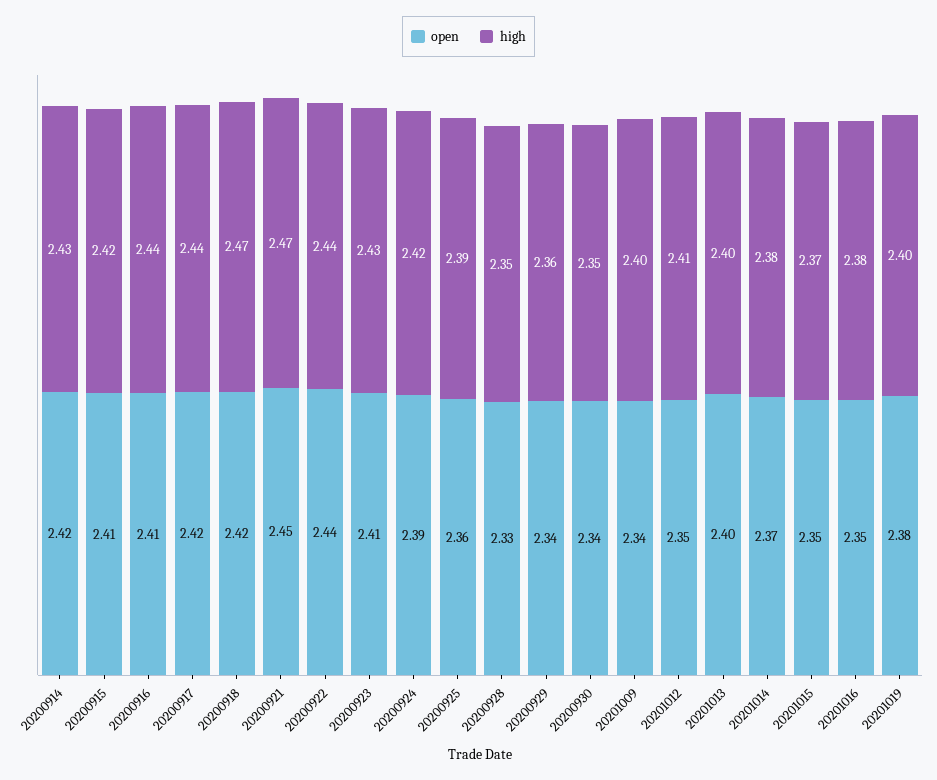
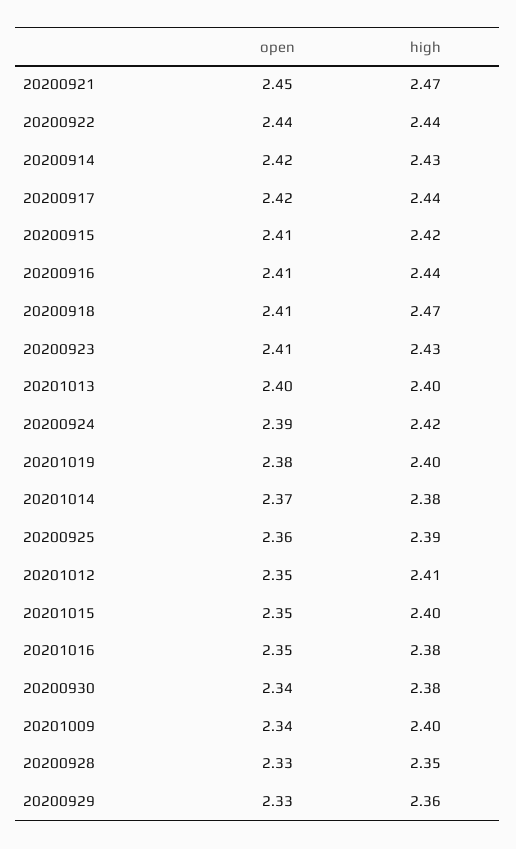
open, 20200918: 2.42 -> 2.41
open, 20200929: 2.34 -> 2.33
high, 20200930: 2.35 -> 2.38
high, 20201015: 2.37 -> 2.4

